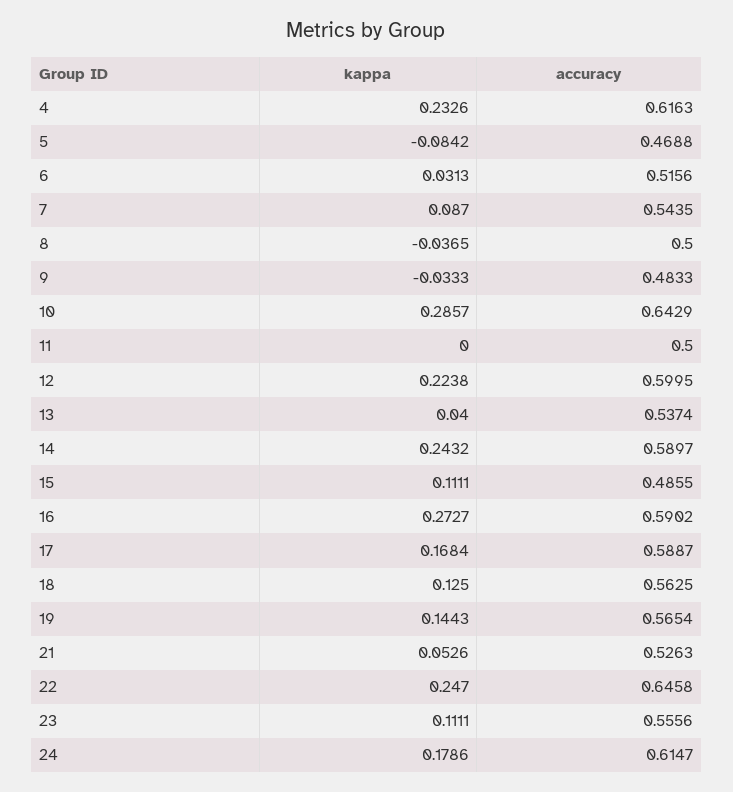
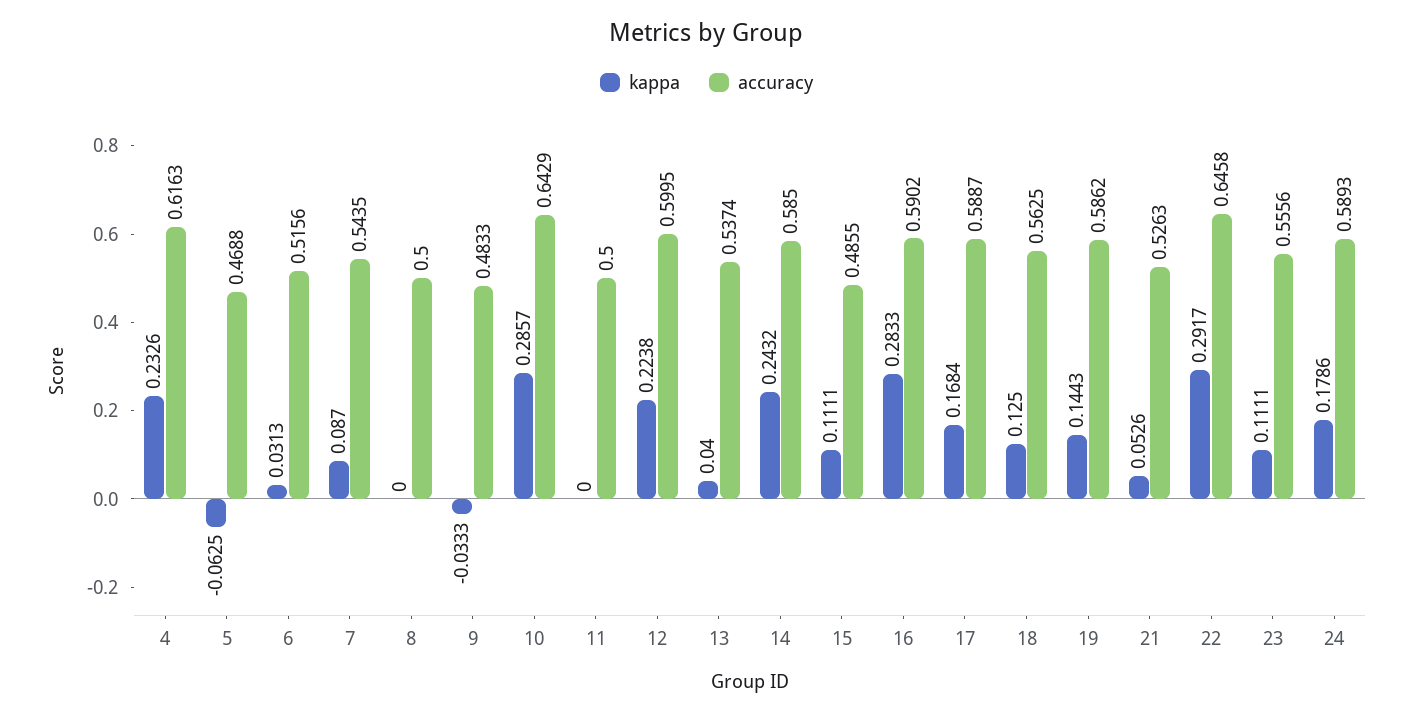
kappa, 5: -0.0842 -> -0.0625
kappa, 8: -0.0365 -> 0
accuracy, 14: 0.5897 -> 0.585
kappa, 16: 0.2727 -> 0.2833
accuracy, 19: 0.5654 -> 0.5862
kappa, 22: 0.247 -> 0.2917
accuracy, 24: 0.6147 -> 0.5893

